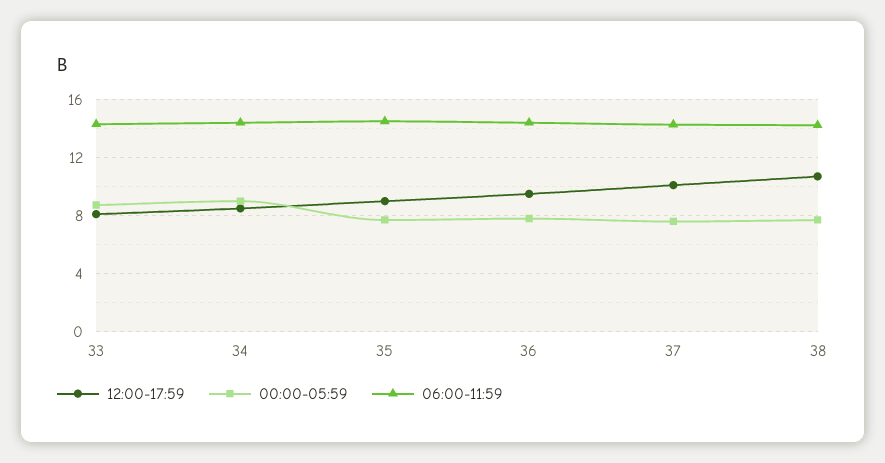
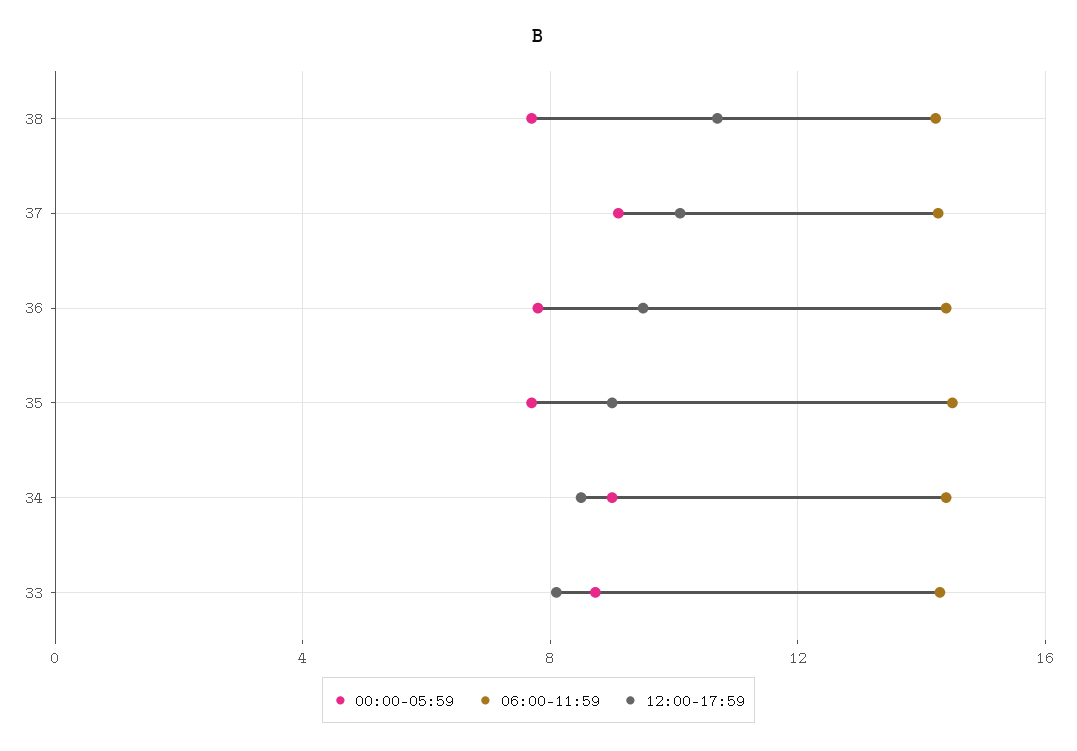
00:00-05:59, 37: 7.5 -> 9

